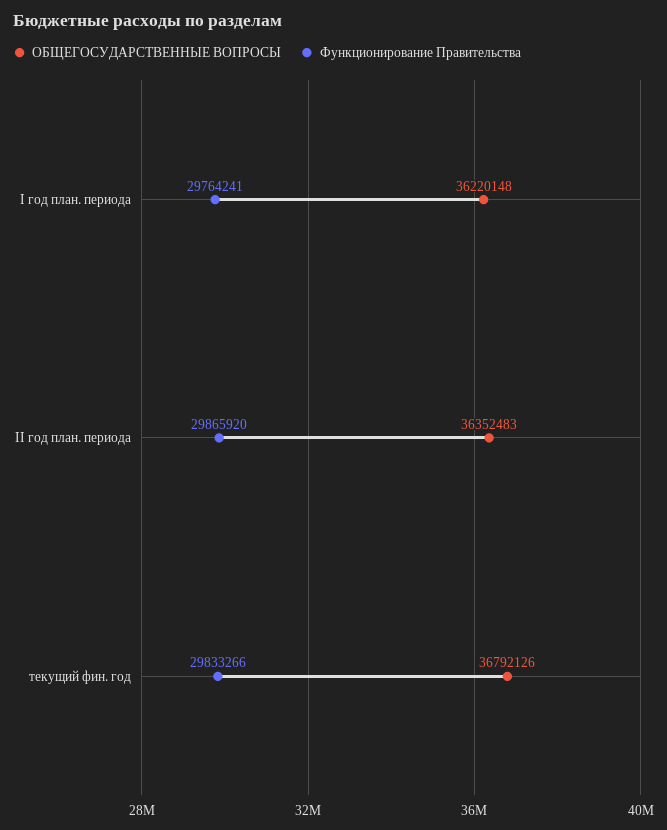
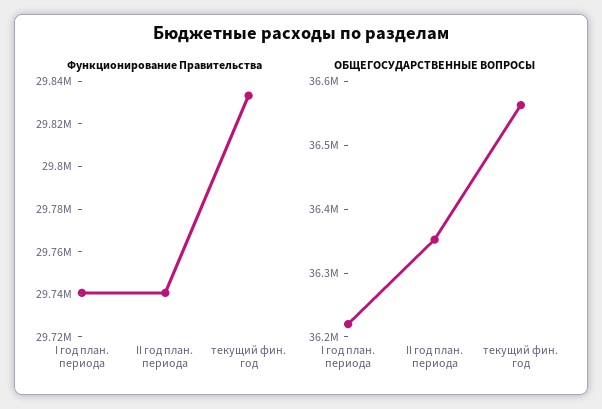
Функционирование Правительства, I год план. периода: 29764241 -> 29740000
Функционирование Правительства, II год план. периода: 29865920 -> 29740000
ОБЩЕГОСУДАРСТВЕННЫЕ ВОПРОСЫ, текущий фин. год: 36792126 -> 36560000

